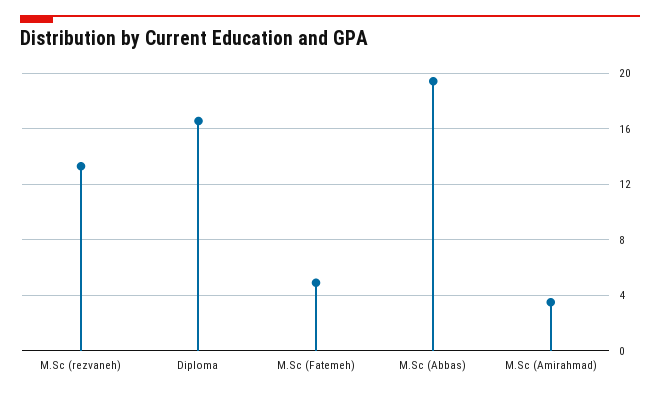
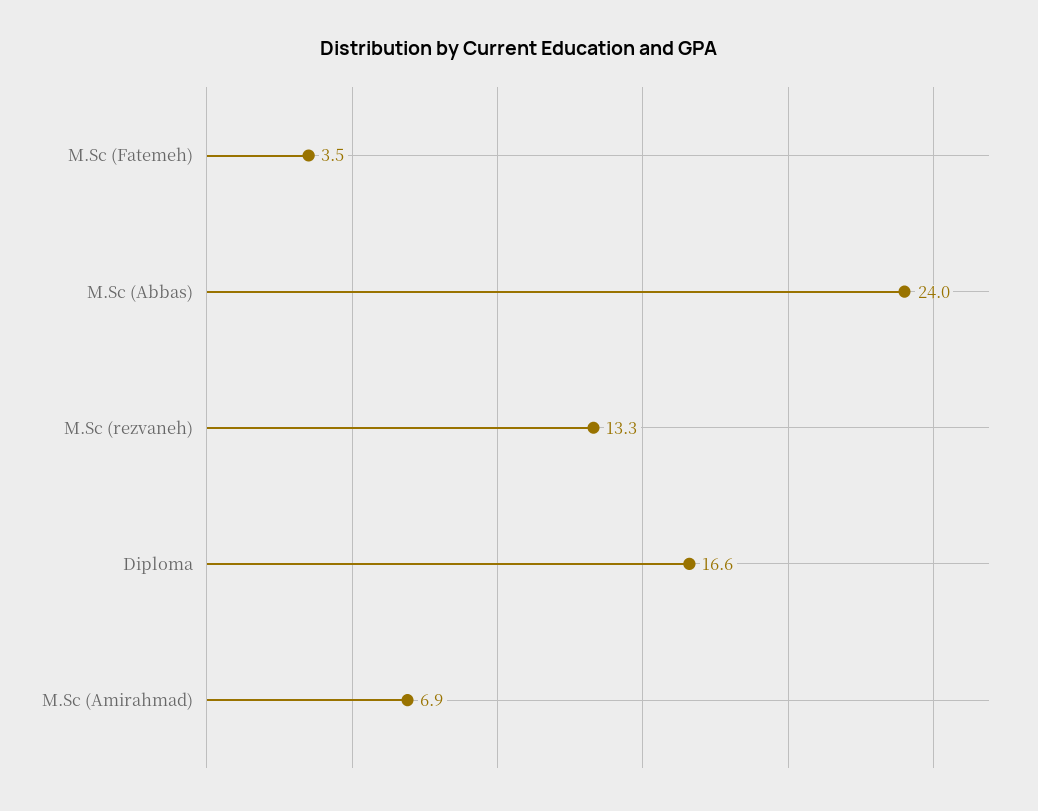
M.Sc (Fatemeh): 5 -> 3.5
M.Sc (Abbas): 19.5 -> 24
M.Sc (Amirahmad): 3.5 -> 6.9

